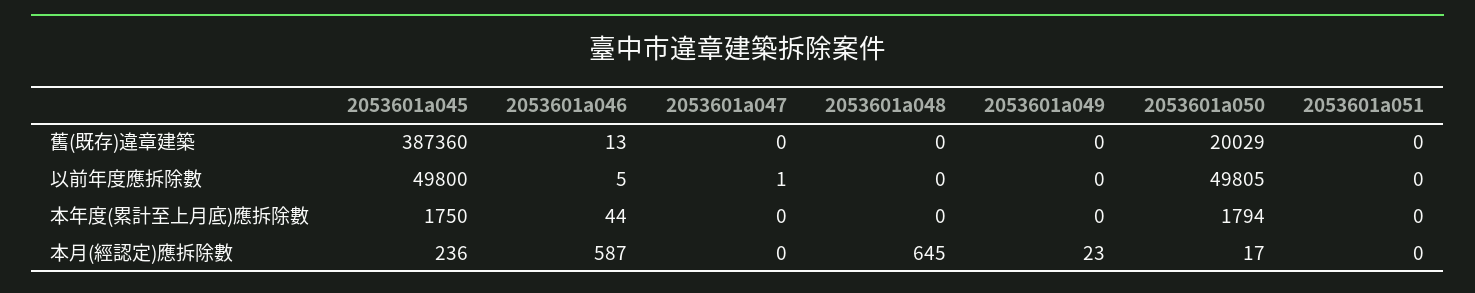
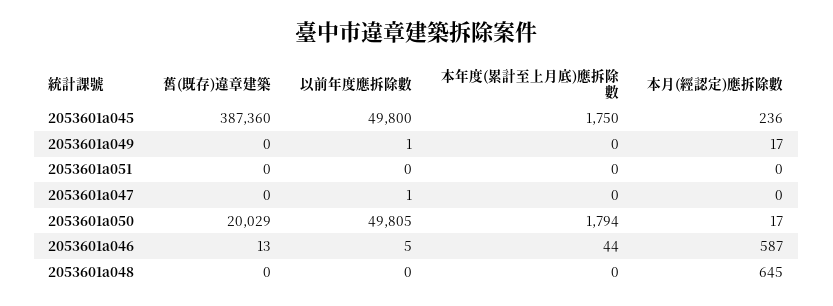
2053601a049, 以前年度應拆除數: 0 -> 1
2053601a049, 本月(經認定)應拆除數: 23 -> 17

